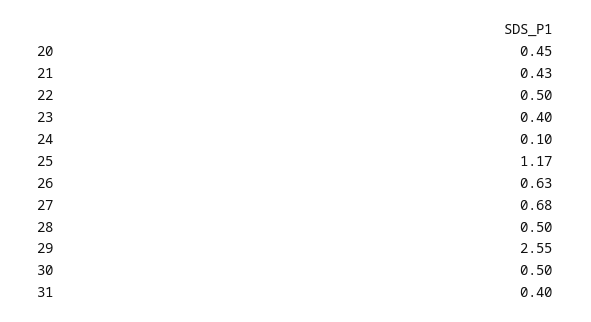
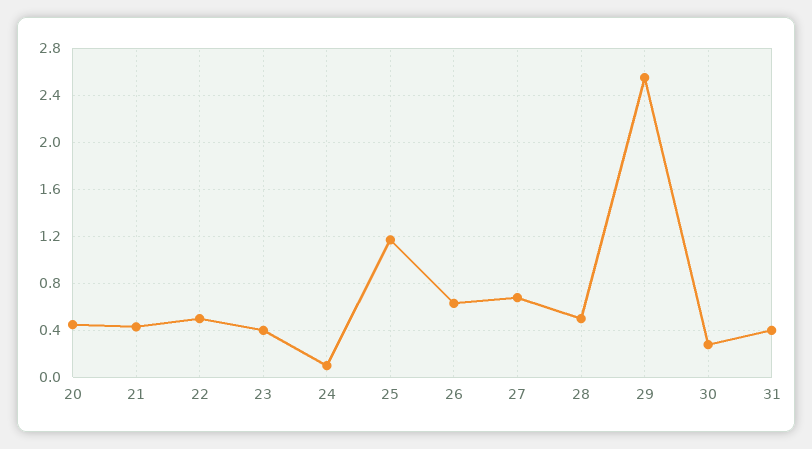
30: 0.5 -> 0.3

